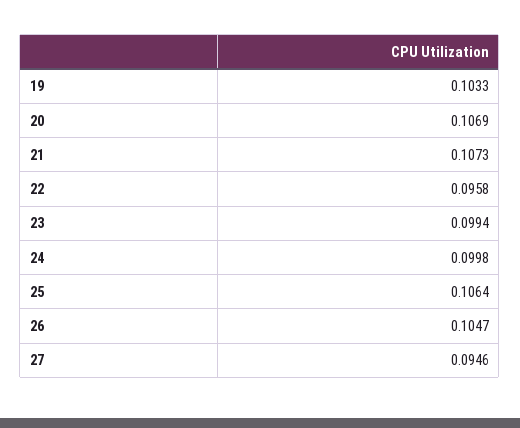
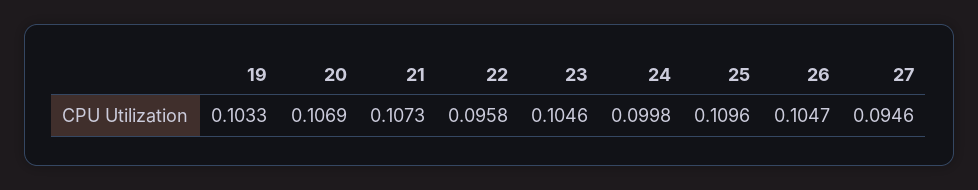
23: 0.0994 -> 0.1046
25: 0.1064 -> 0.1096

